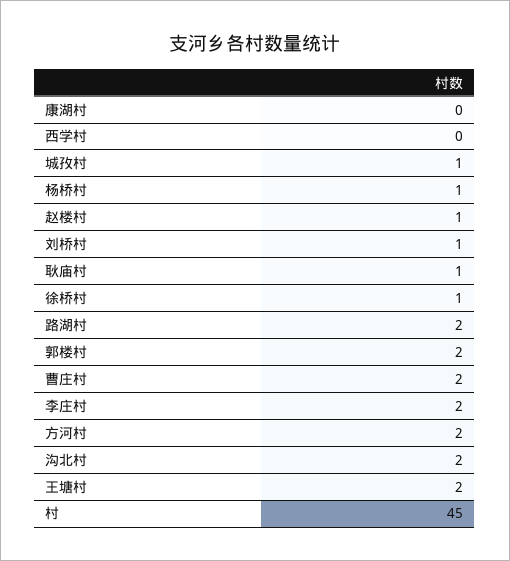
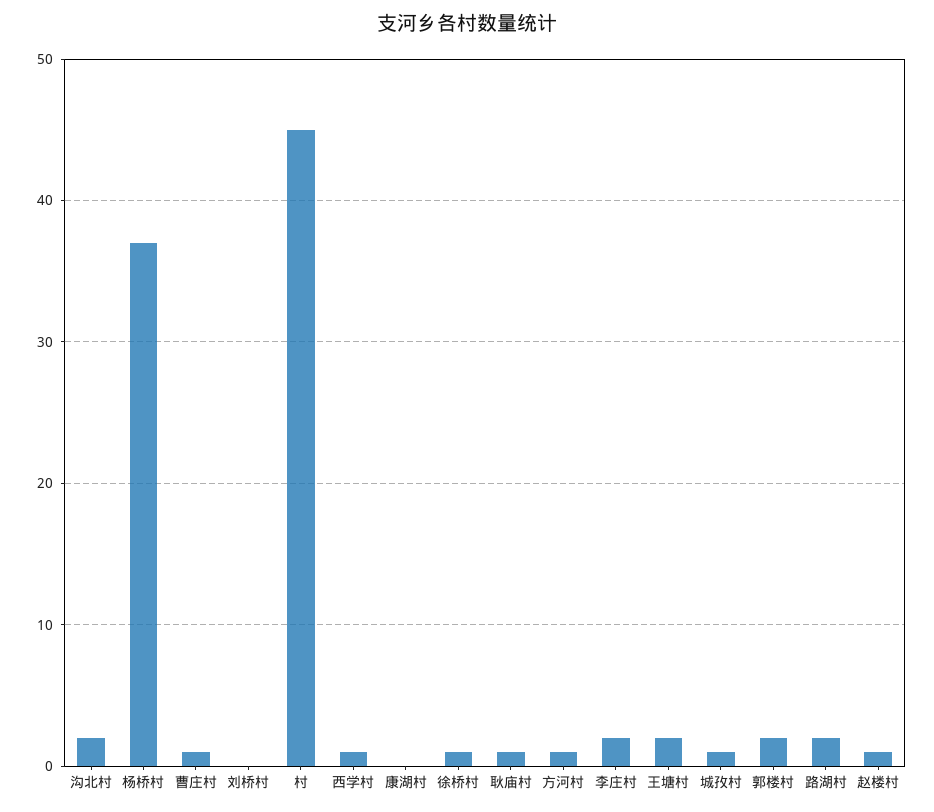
西学村: 0 -> 1
杨桥村: 1 -> 37
刘桥村: 1 -> 0
曹庄村: 2 -> 1
方河村: 2 -> 1

